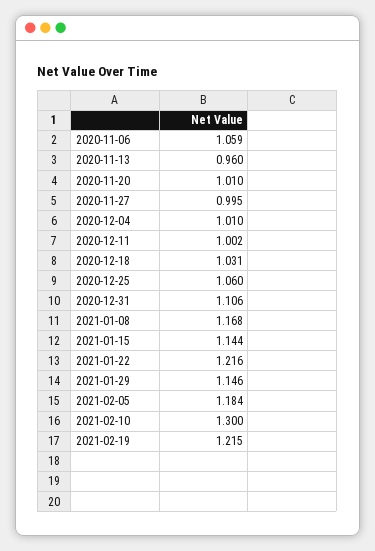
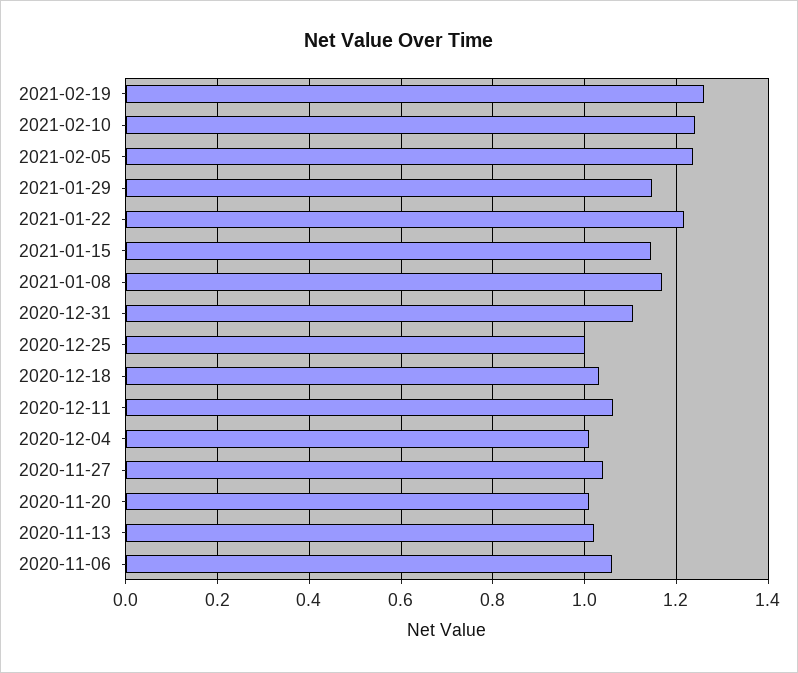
2020-11-13: 0.96 -> 1.02
2020-11-27: 0.995 -> 1.04
2020-12-11: 1.002 -> 1.06
2020-12-25: 1.06 -> 1
2021-02-05: 1.184 -> 1.24
2021-02-10: 1.3 -> 1.24
2021-02-19: 1.215 -> 1.26

